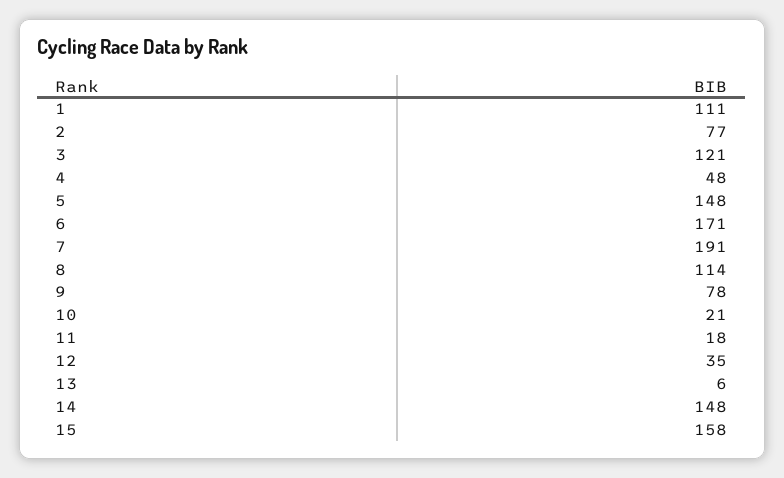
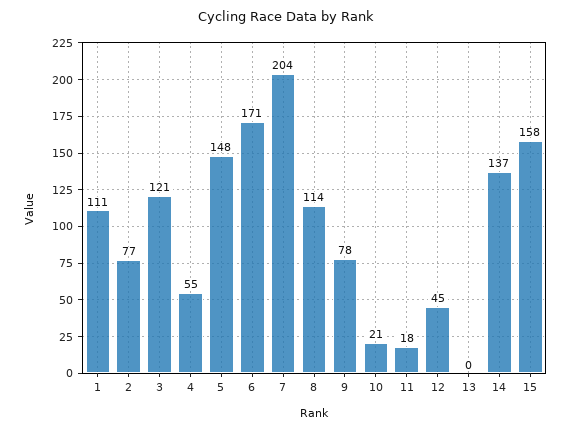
4: 48 -> 55
7: 191 -> 204
12: 35 -> 45
13: 6 -> 0
14: 148 -> 137

